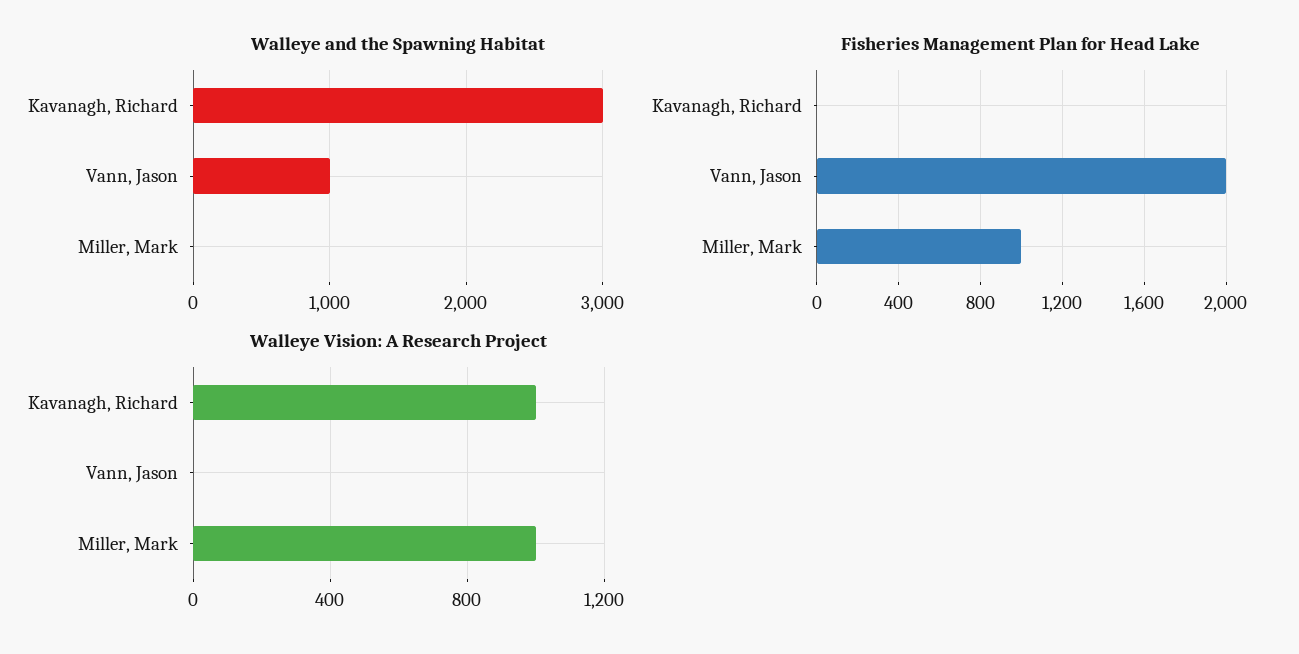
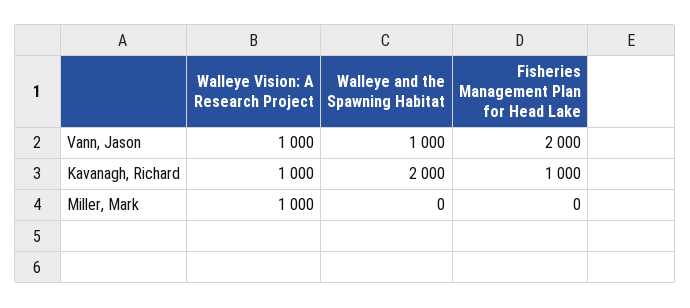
Walleye and the Spawning Habitat, Kavanagh, Richard: 3000 -> 2000
Fisheries Management Plan for Head Lake, Kavanagh, Richard: 0 -> 1000
Fisheries Management Plan for Head Lake, Miller, Mark: 1000 -> 0
Walleye Vision: A Research Project, Vann, Jason: 0 -> 1000

